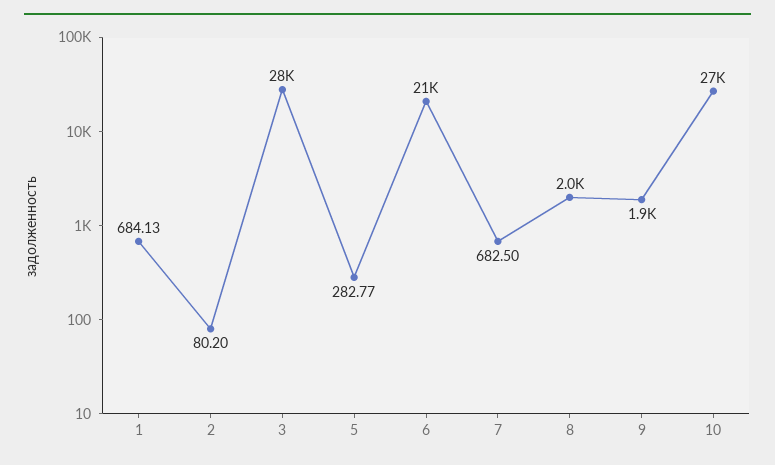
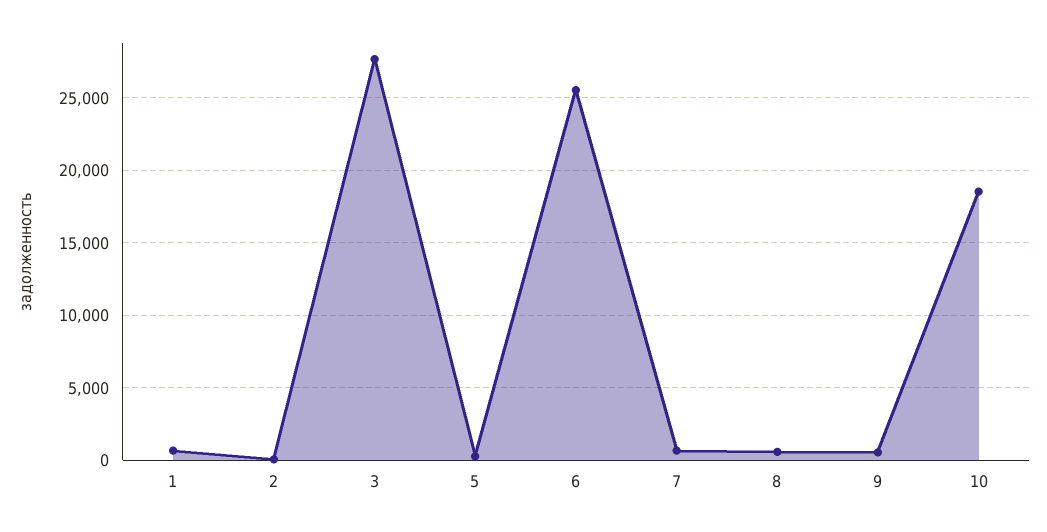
6: 21000 -> 25500
8: 2000 -> 500
9: 1900 -> 500
10: 27000 -> 18500

